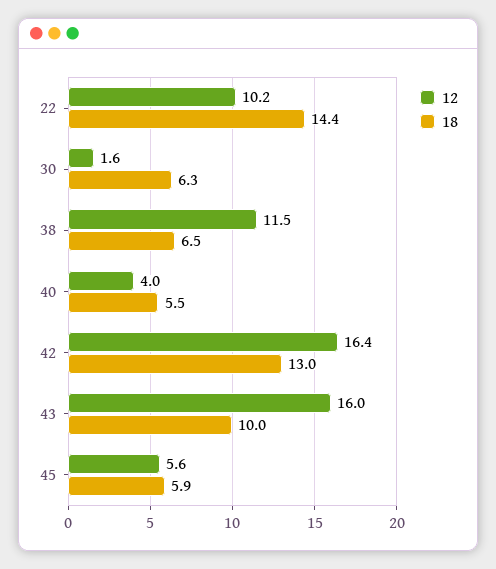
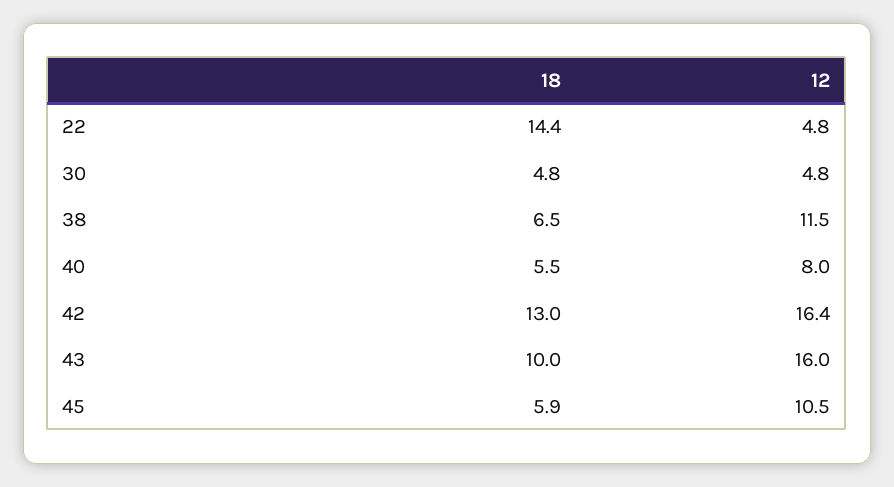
12, 22: 10.2 -> 4.8
12, 30: 1.6 -> 4.8
18, 30: 6.3 -> 4.8
12, 40: 4 -> 8
12, 45: 5.6 -> 10.5

